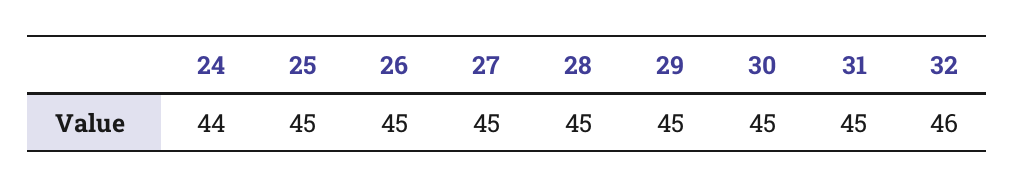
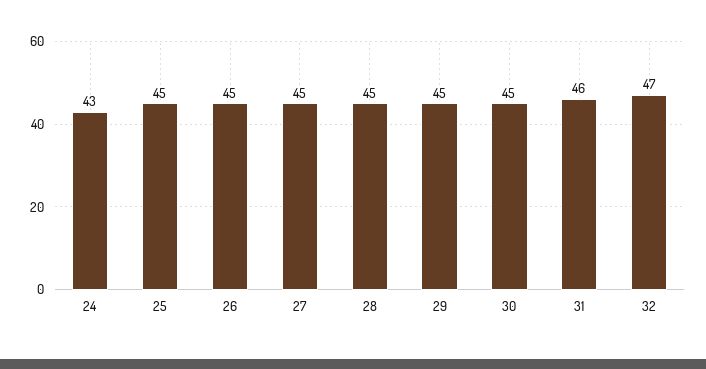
24: 44 -> 43
31: 45 -> 46
32: 46 -> 47

